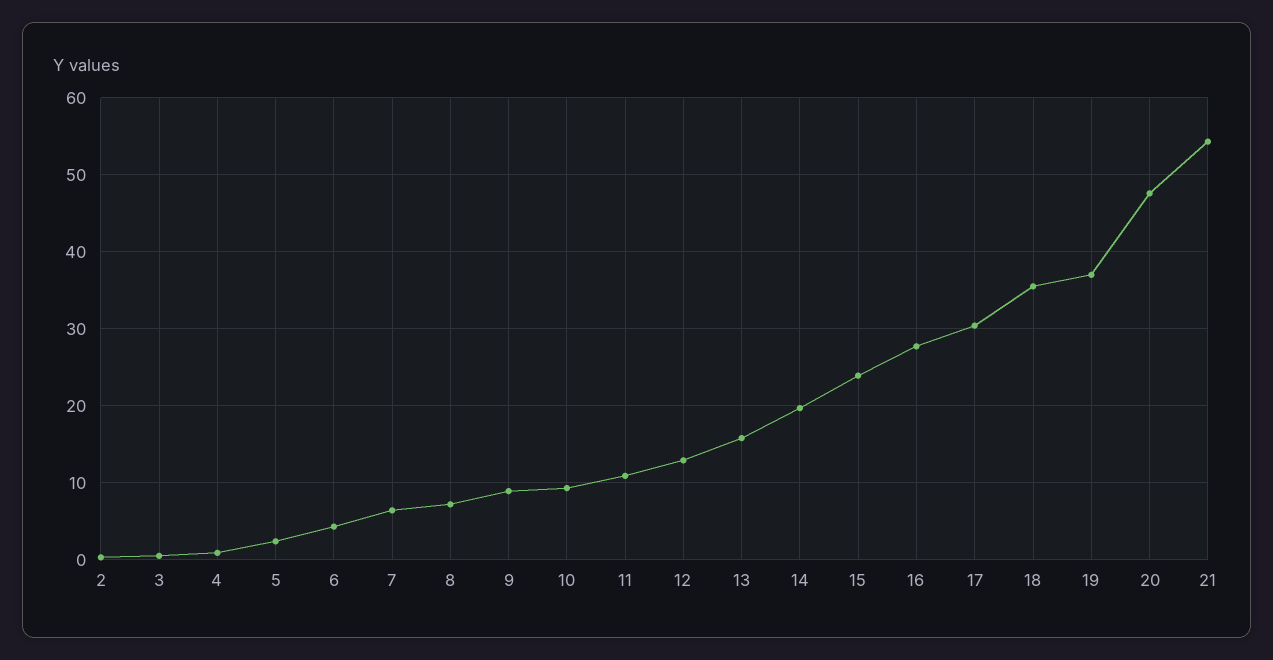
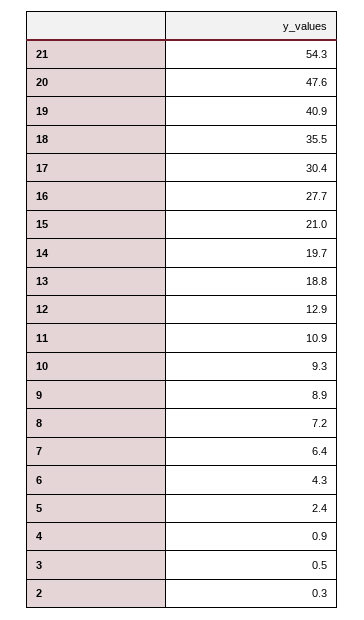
13: 16 -> 18.8
15: 24 -> 21
19: 37 -> 40.9

